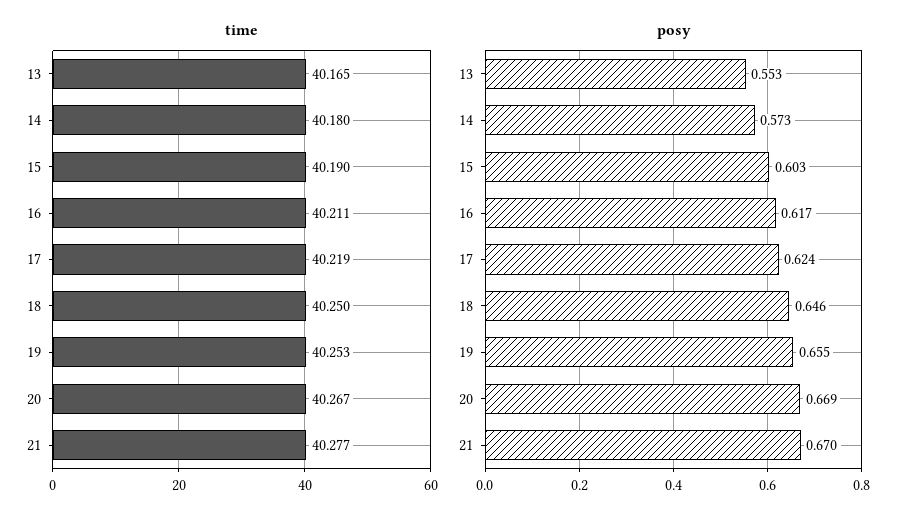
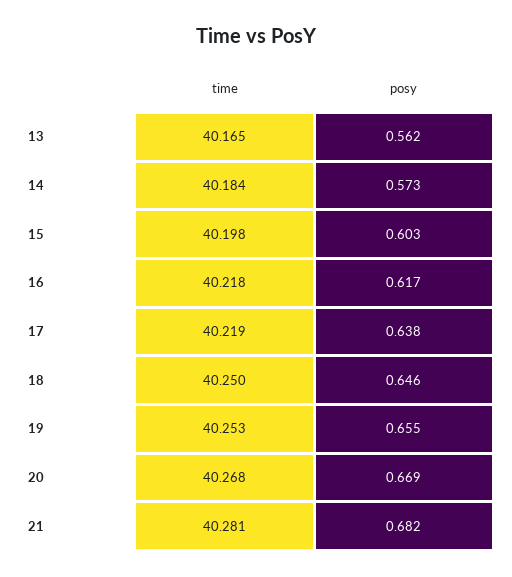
time, 14: 40.18 -> 40.184
time, 15: 40.19 -> 40.198
time, 16: 40.211 -> 40.218
time, 20: 40.267 -> 40.268
time, 21: 40.277 -> 40.281
posy, 13: 0.553 -> 0.562
posy, 17: 0.624 -> 0.638
posy, 21: 0.67 -> 0.682

